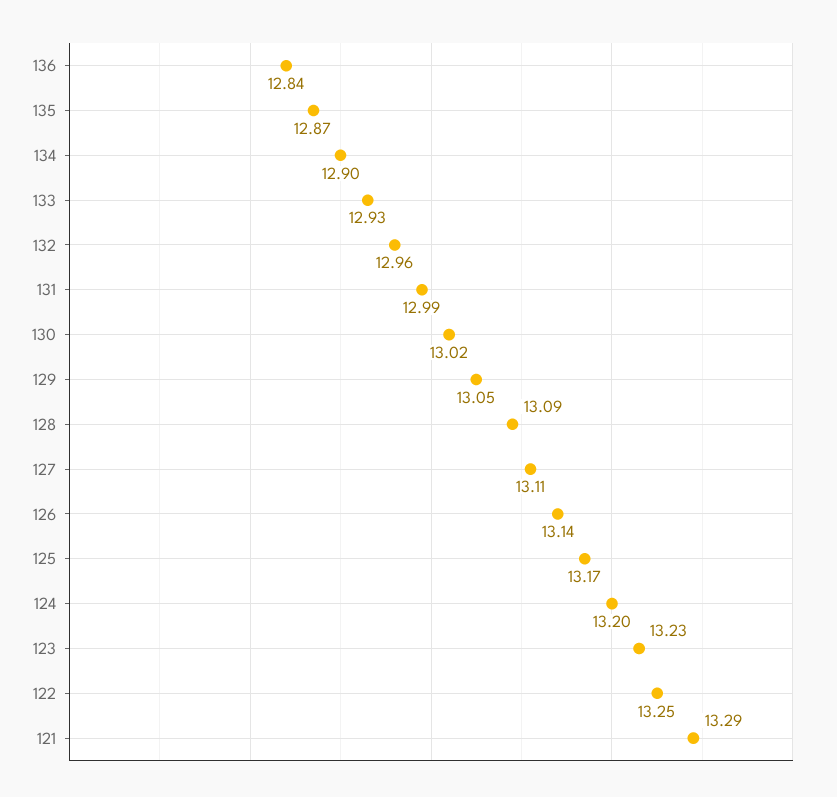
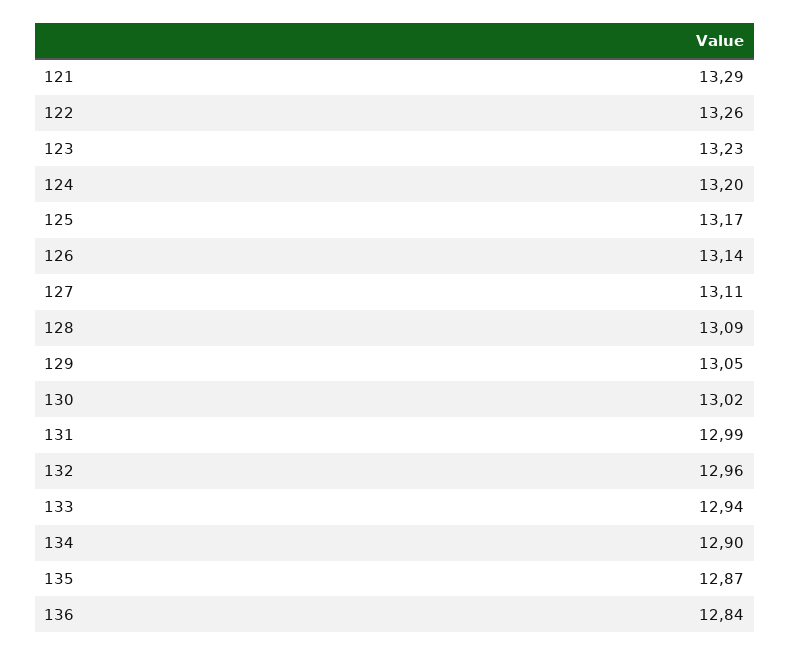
133: 12.93 -> 12.94
122: 13.25 -> 13.26

